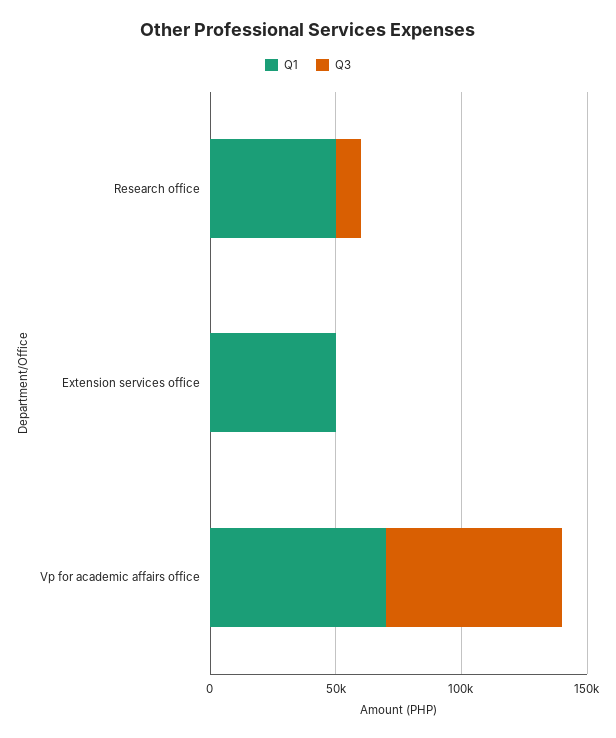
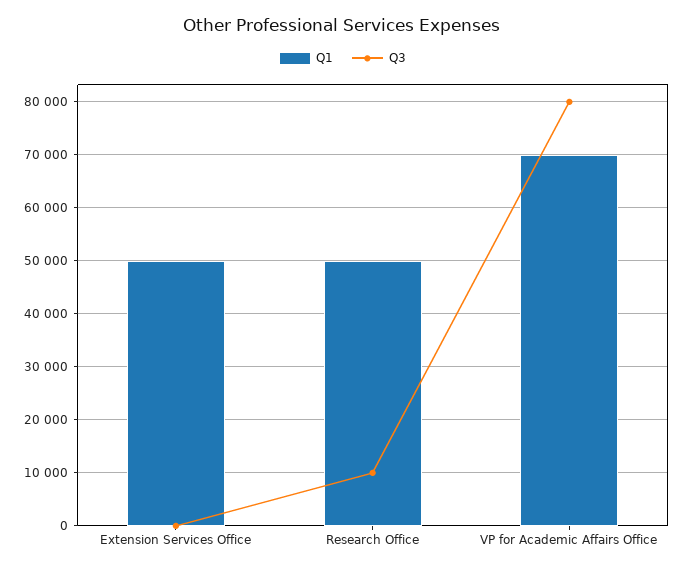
Q3, Vp for academic affairs office: 70000 -> 80000

